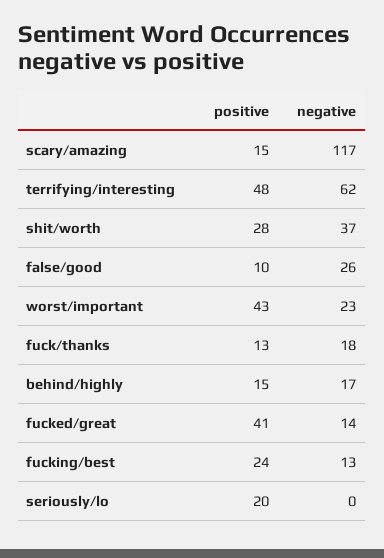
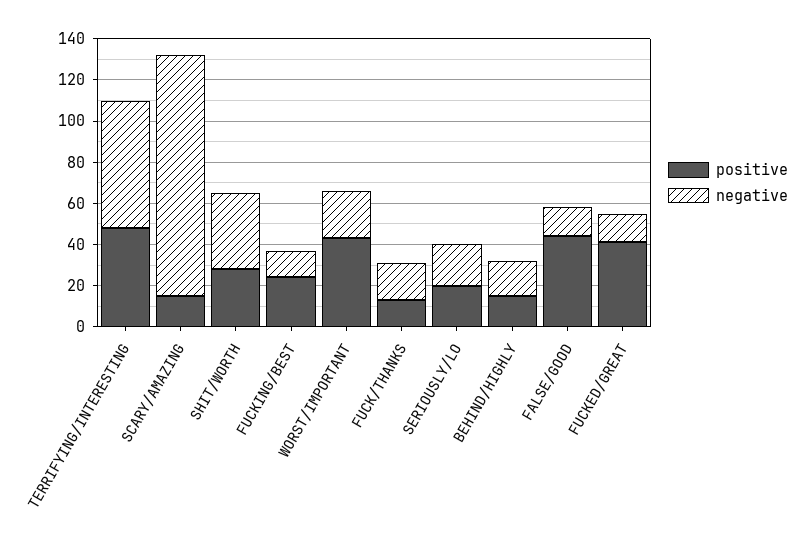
positive, false/good: 10 -> 45
negative, false/good: 26 -> 15
negative, seriously/lo: 0 -> 20

